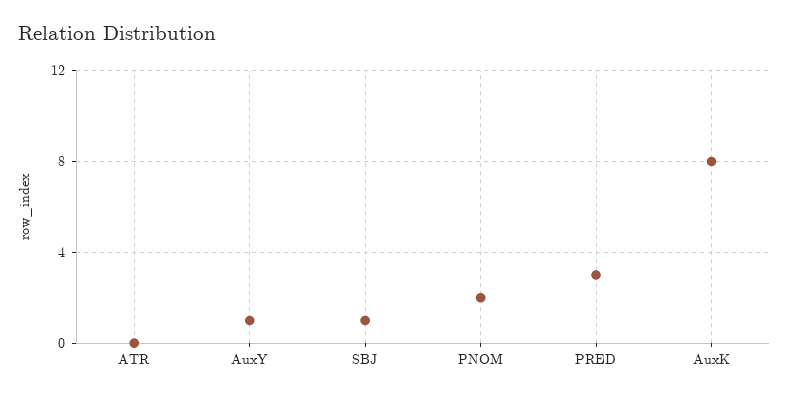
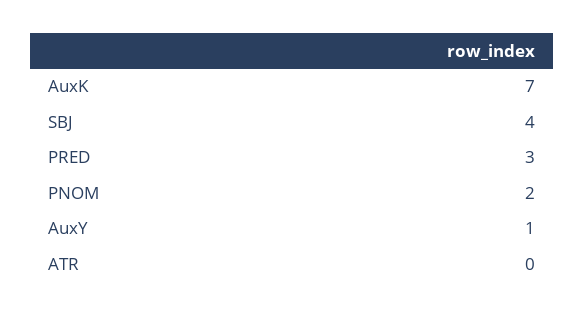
SBJ: 1 -> 4
AuxK: 8 -> 7

